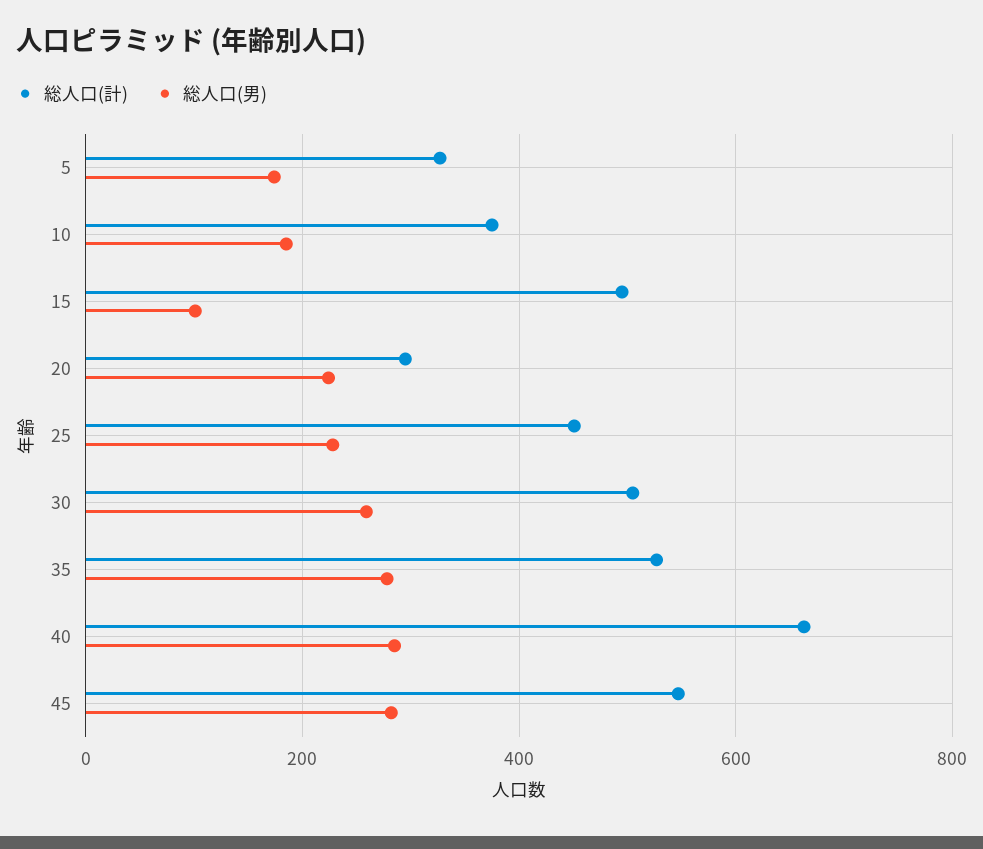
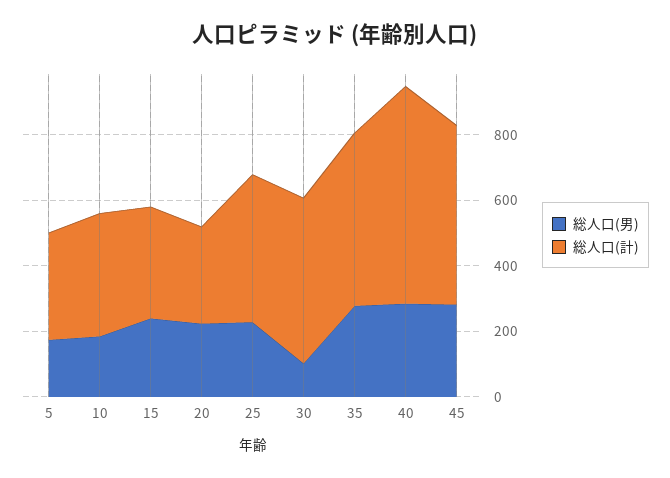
総人口(計), 15: 500 -> 350
総人口(男), 15: 100 -> 250
総人口(男), 30: 260 -> 100

